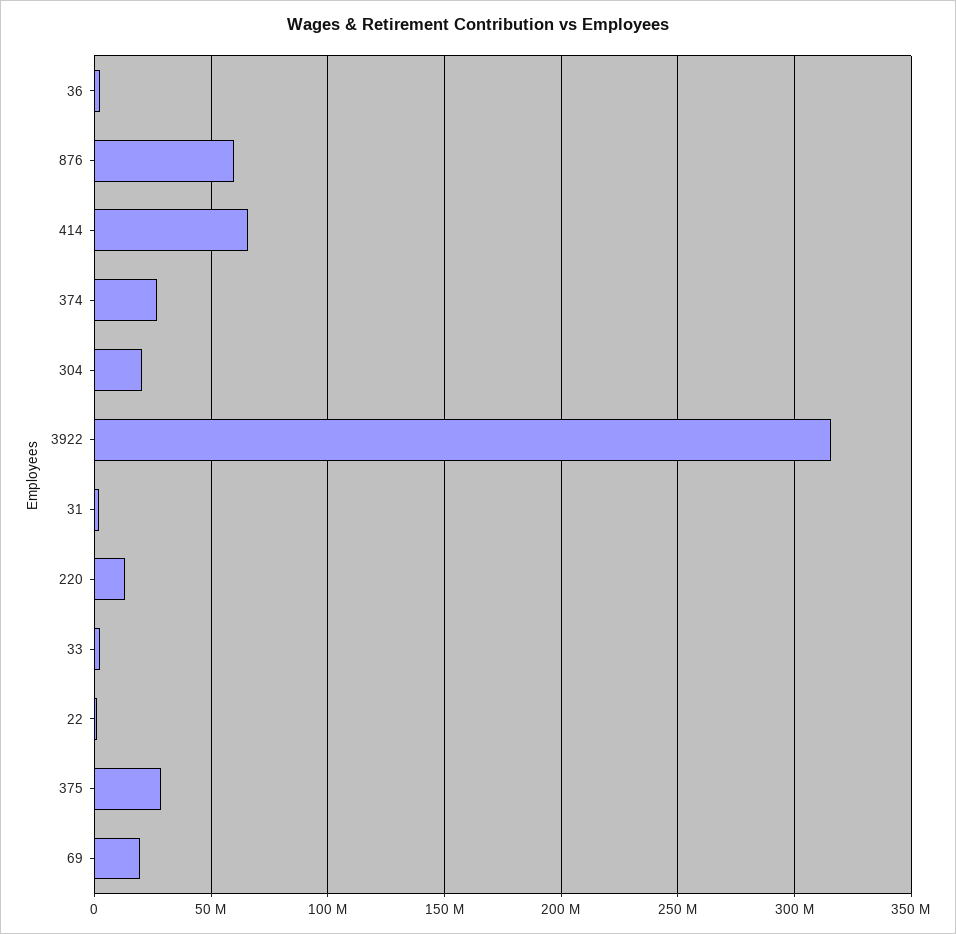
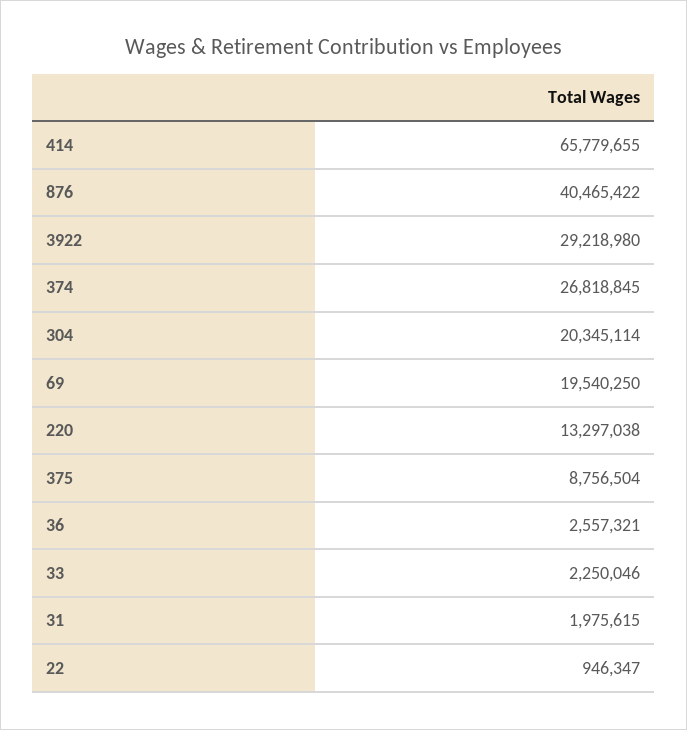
876: 60000000 -> 40465422
3922: 315000000 -> 29218980
375: 30000000 -> 8756504

